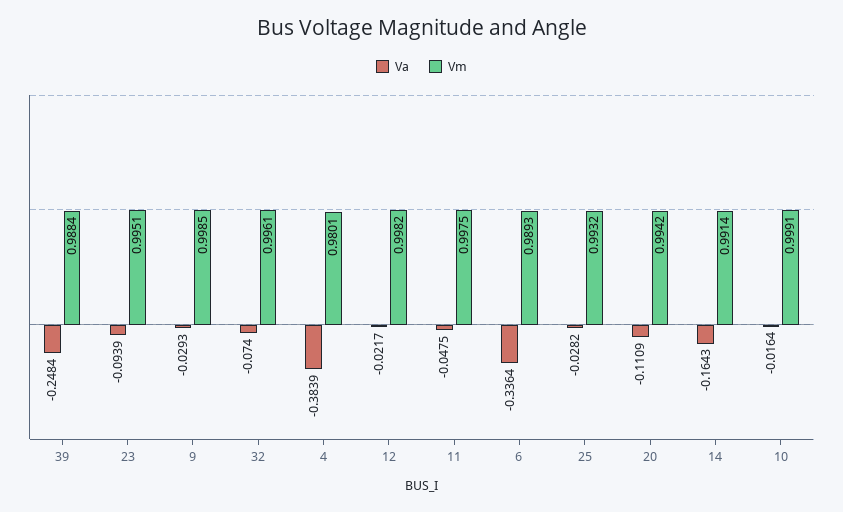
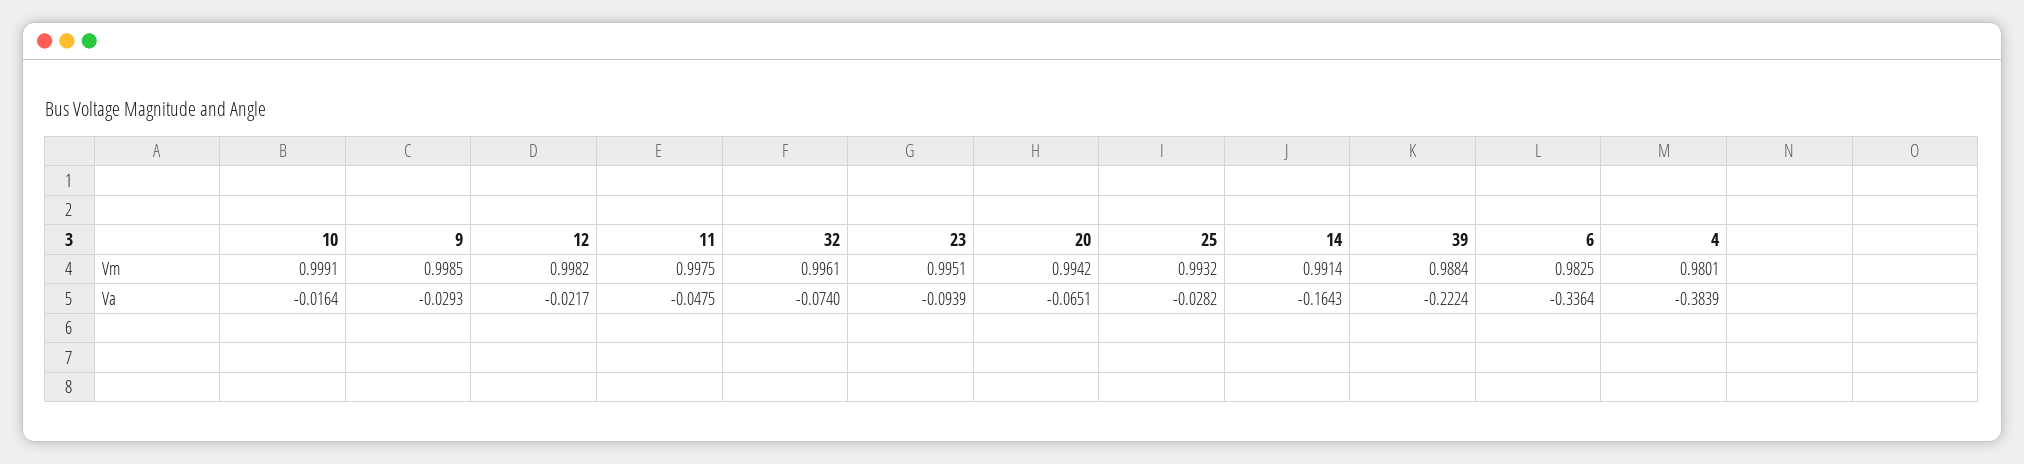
Va, 39: -0.2484 -> -0.2224
Vm, 6: 0.9893 -> 0.9825
Va, 20: -0.1109 -> -0.0651

